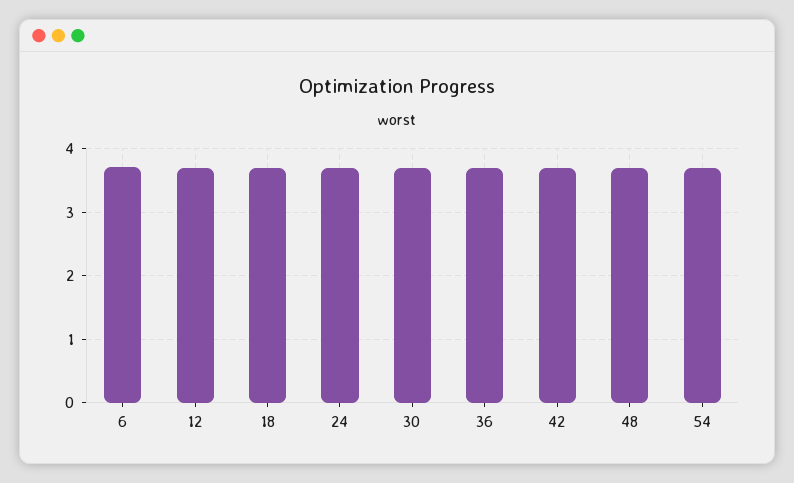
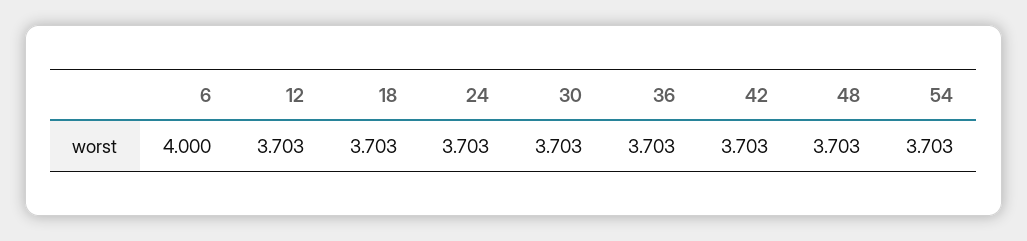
6: 3.7 -> 4

